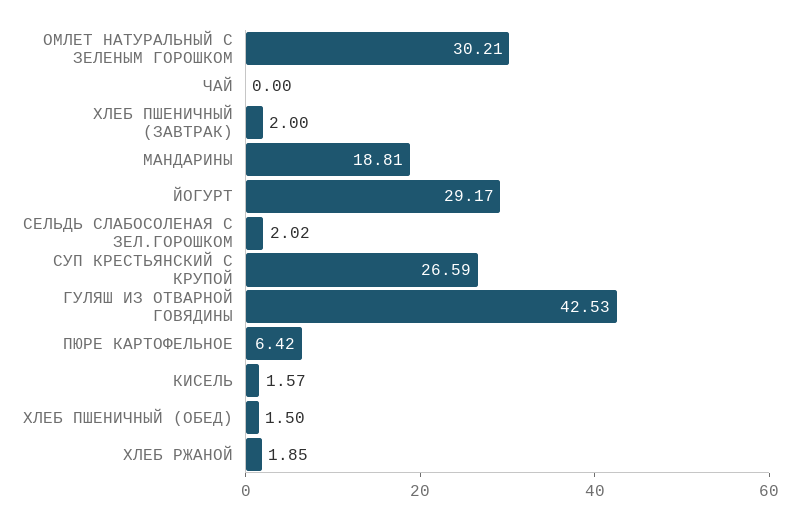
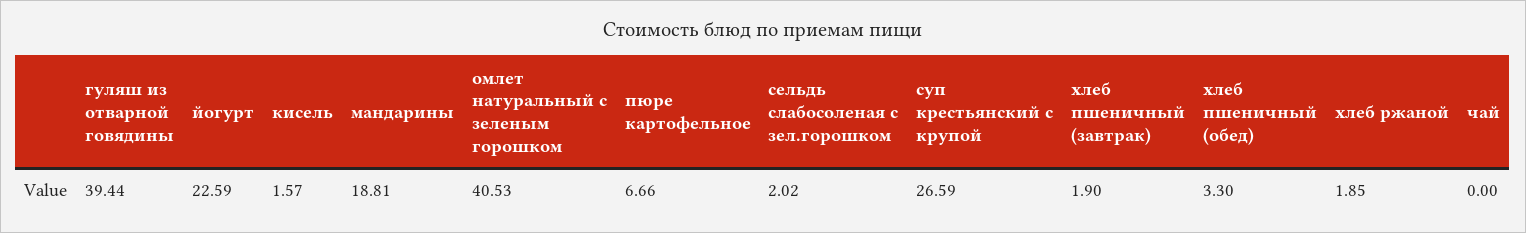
ОМЛЕТ НАТУРАЛЬНЫЙ С ЗЕЛЕНЫМ ГОРОШКОМ: 30.21 -> 40.53
ХЛЕБ ПШЕНИЧНЫЙ (ЗАВТРАК): 2 -> 1.9
ЙОГУРТ: 29.17 -> 22.59
ГУЛЯШ ИЗ ОТВАРНОЙ ГОВЯДИНЫ: 42.53 -> 39.44
ПЮРЕ КАРТОФЕЛЬНОЕ: 6.42 -> 6.66
ХЛЕБ ПШЕНИЧНЫЙ (ОБЕД): 1.5 -> 3.3

